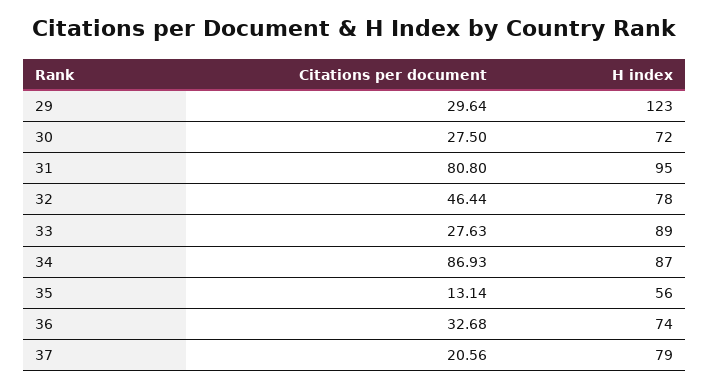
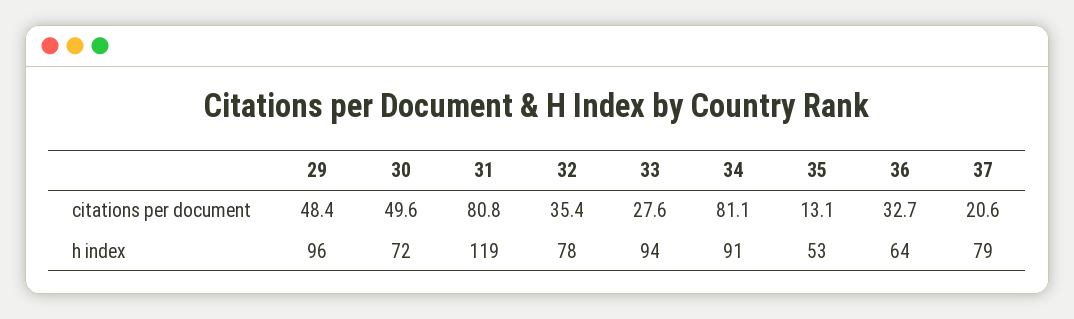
Citations per document, 29: 29.64 -> 48.4
H index, 29: 123 -> 96
Citations per document, 30: 27.5 -> 49.6
H index, 31: 95 -> 119
Citations per document, 32: 46.44 -> 35.4
H index, 33: 89 -> 94
Citations per document, 34: 86.93 -> 81.1
H index, 34: 87 -> 91
H index, 35: 56 -> 53
H index, 36: 74 -> 64

